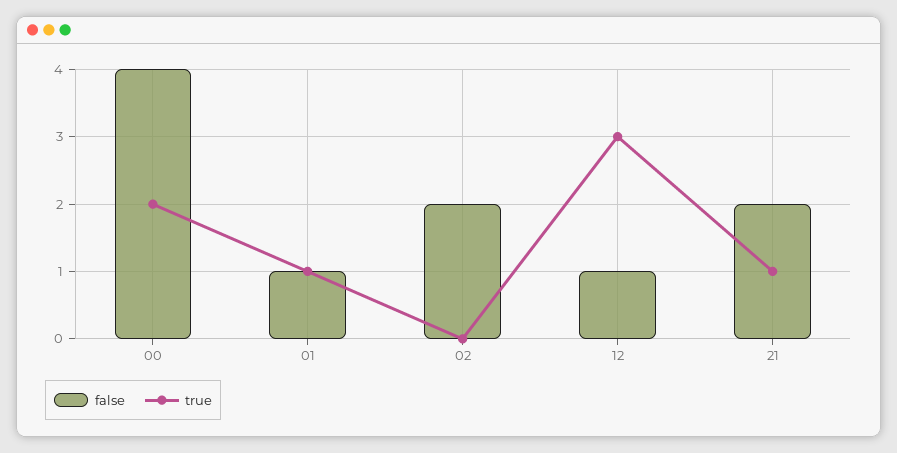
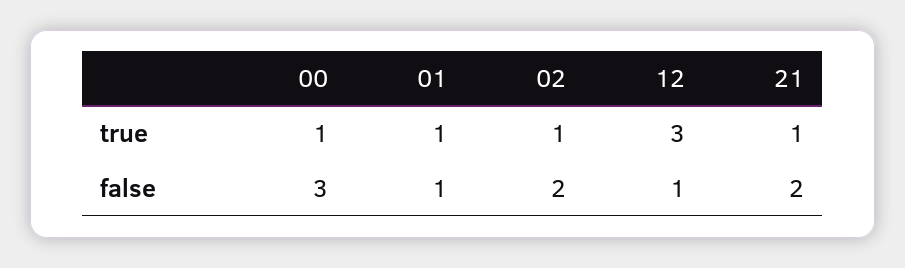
false, 00: 4 -> 3
true, 00: 2 -> 1
true, 02: 0 -> 1

